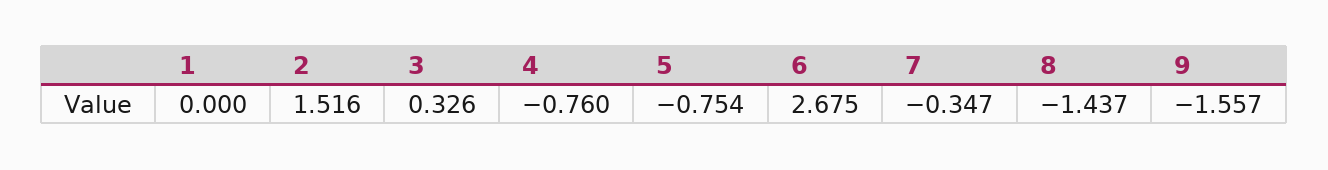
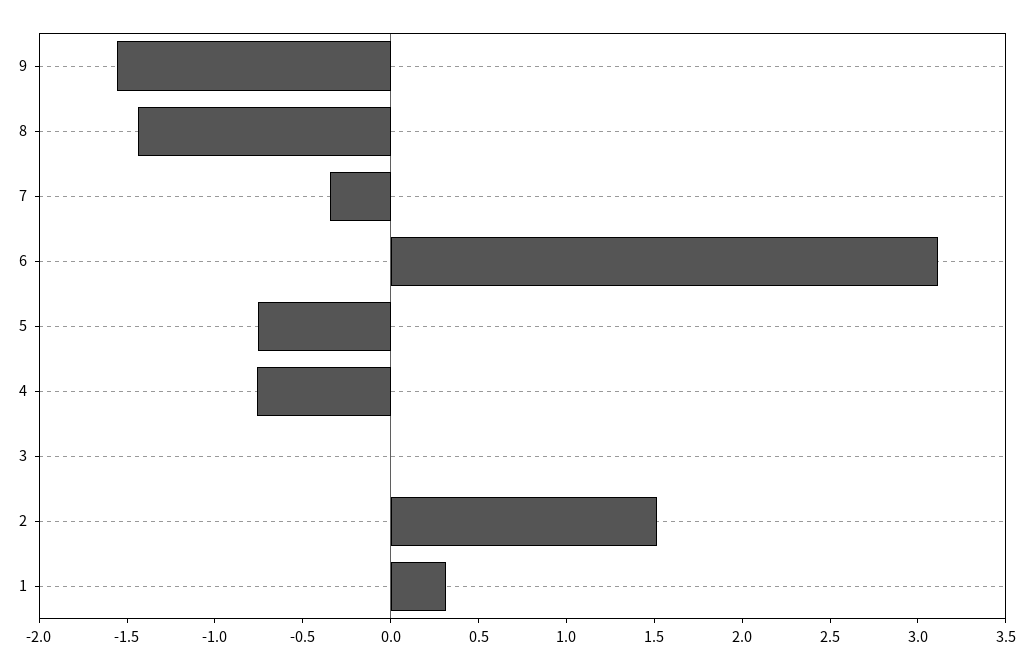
1: 0 -> 0.3
3: 0.326 -> 0
6: 2.675 -> 3.1

